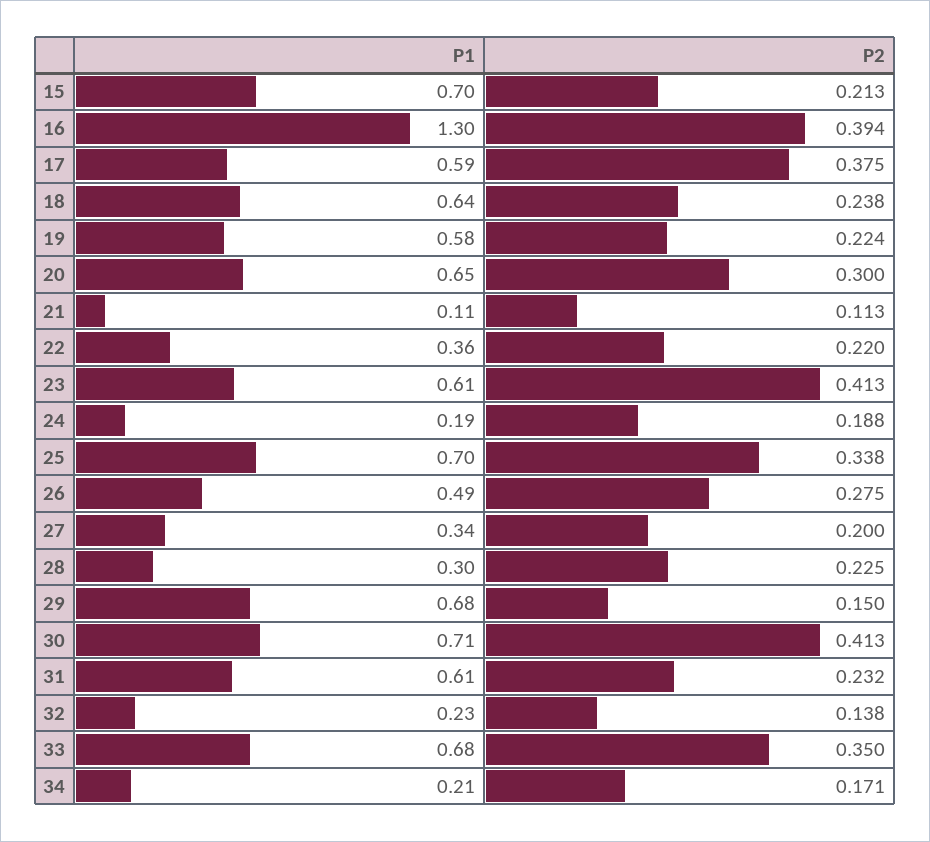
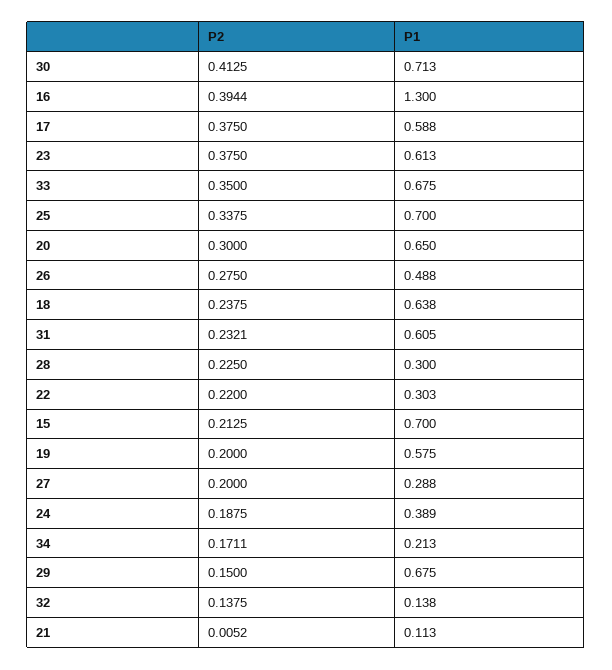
P2, 19: 0.224 -> 0.2
P2, 21: 0.113 -> 0.0052
P1, 22: 0.36 -> 0.303
P2, 23: 0.413 -> 0.375
P1, 24: 0.19 -> 0.389
P1, 27: 0.34 -> 0.288
P1, 32: 0.23 -> 0.138

